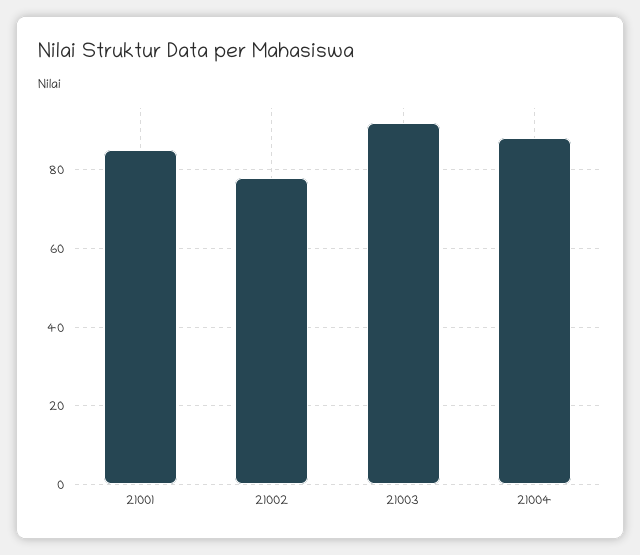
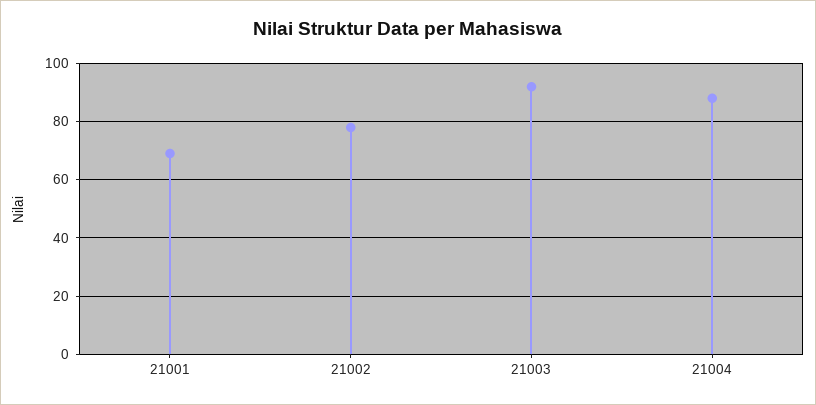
21001: 85 -> 70

